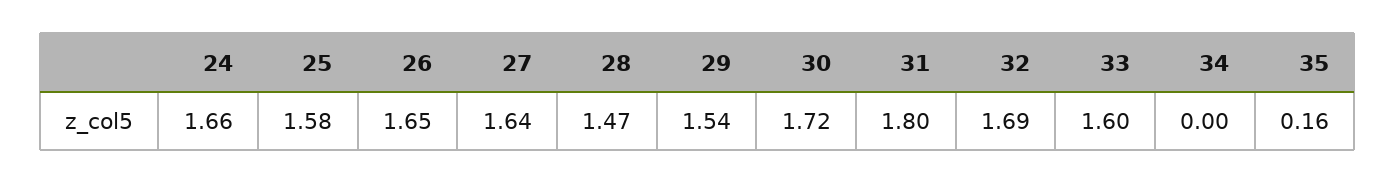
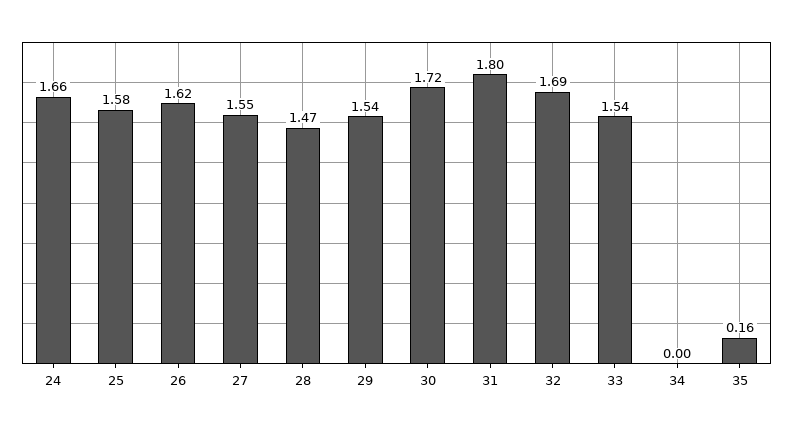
26: 1.65 -> 1.62
27: 1.64 -> 1.55
33: 1.6 -> 1.54

